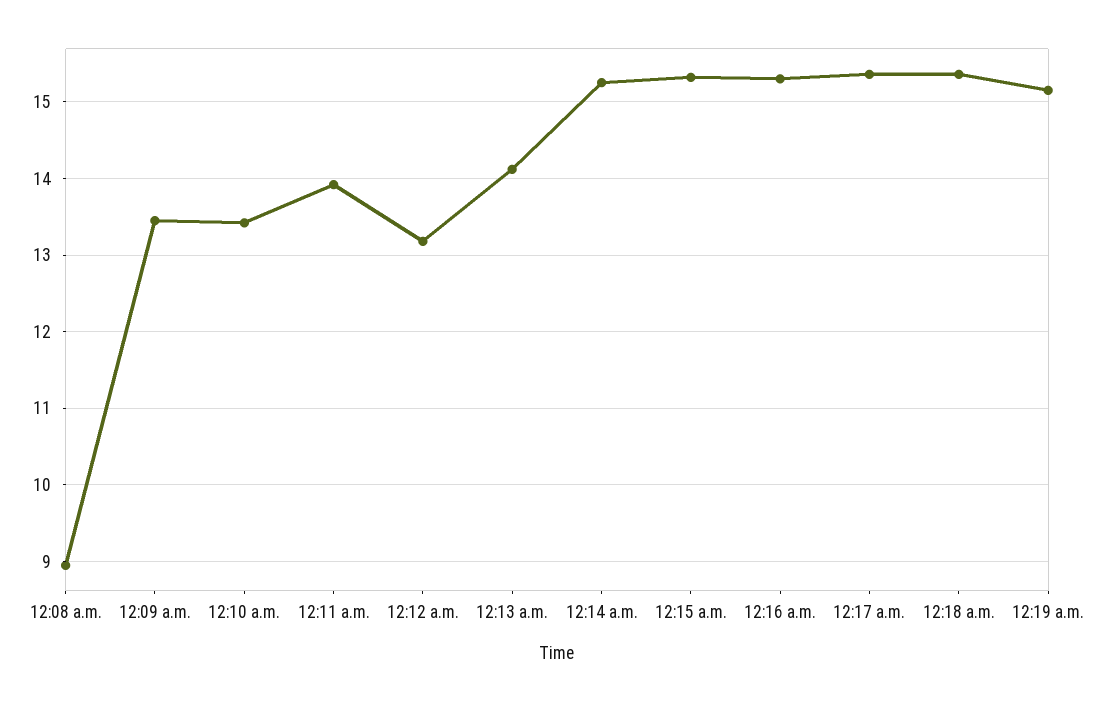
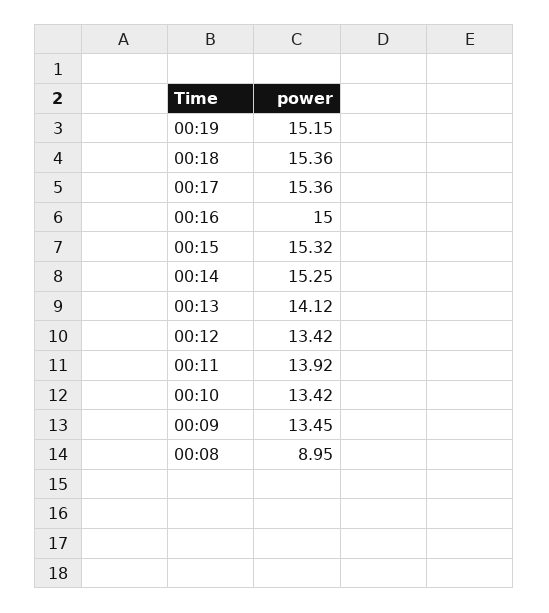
12:12 a.m.: 13.2 -> 13.42
12:16 a.m.: 15.3 -> 15

